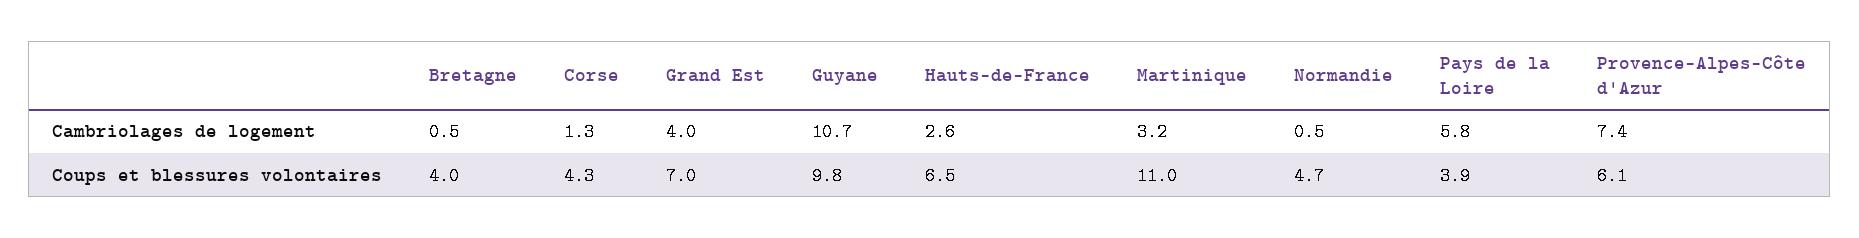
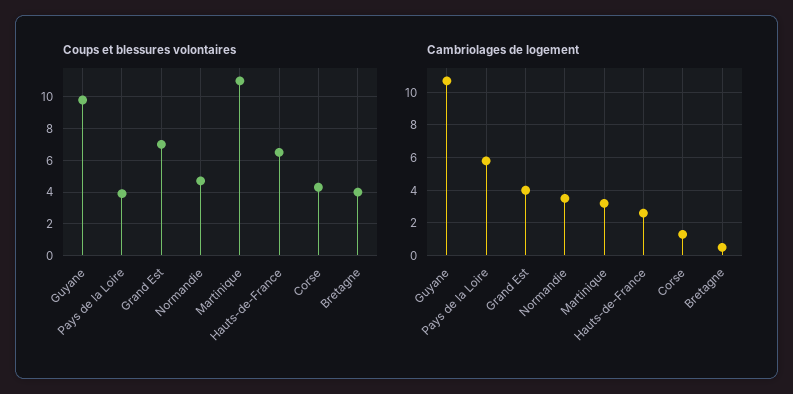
Cambriolages de logement, Normandie: 0.5 -> 3.5
Cambriolages de logement, Provence-Alpes-Côte d'Azur: 7.4 -> none
Coups et blessures volontaires, Provence-Alpes-Côte d'Azur: 6.1 -> none

